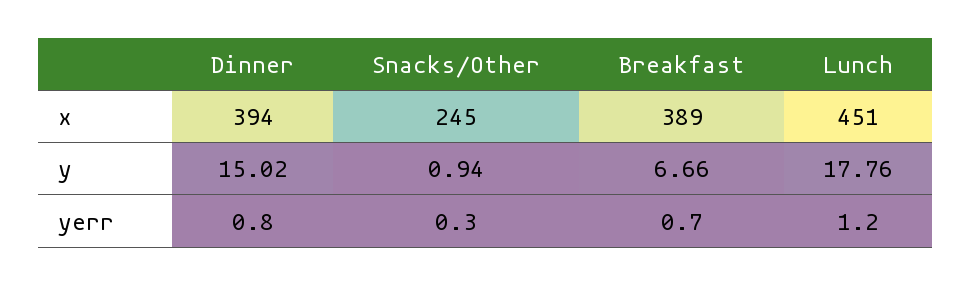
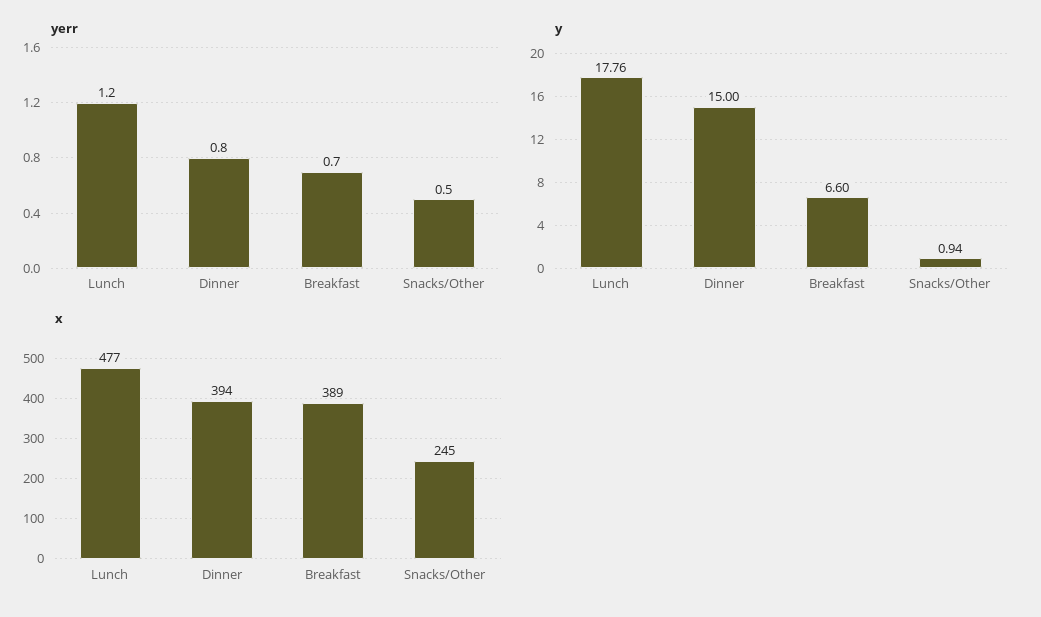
x, Lunch: 451 -> 477
y, Dinner: 15.02 -> 15
y, Breakfast: 6.66 -> 6.6
yerr, Snacks/Other: 0.3 -> 0.5

